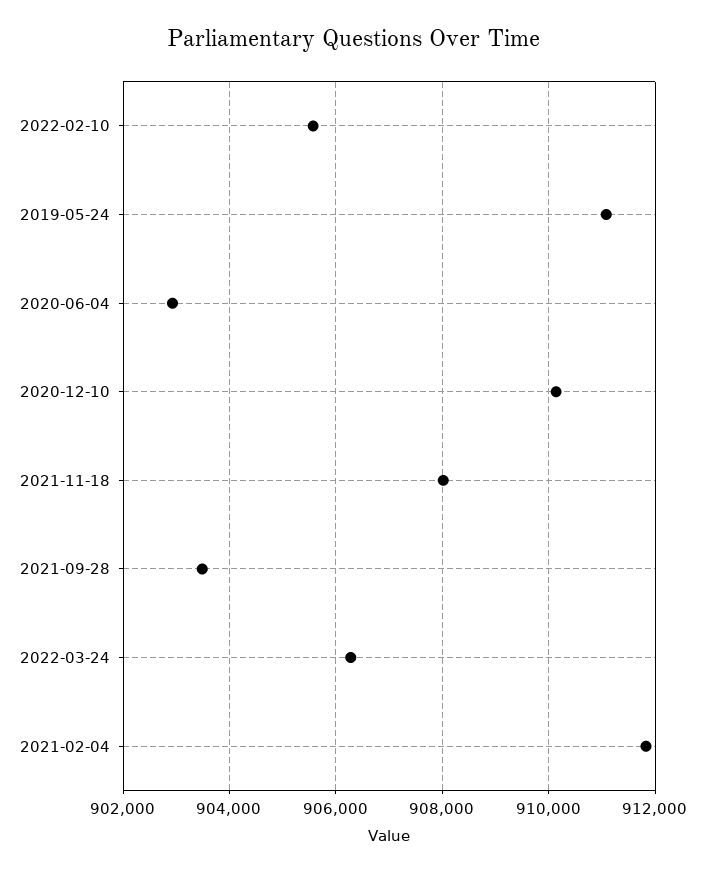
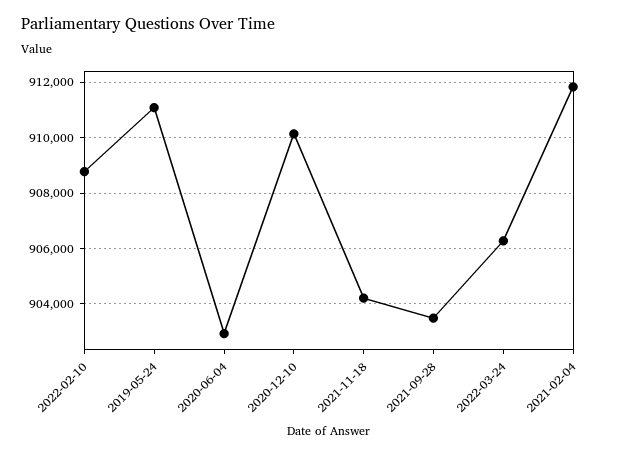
2022-02-10: 905600 -> 908750
2021-11-18: 908000 -> 904250

